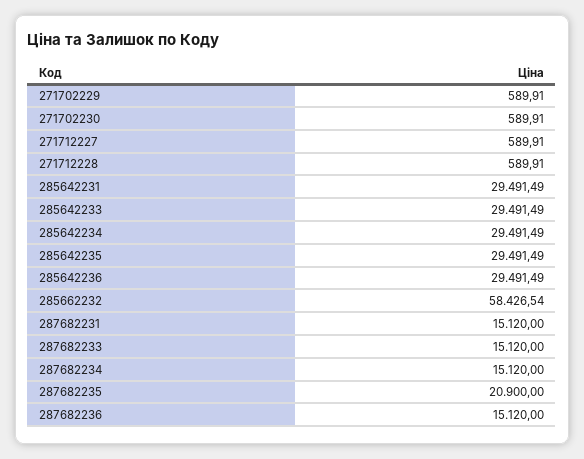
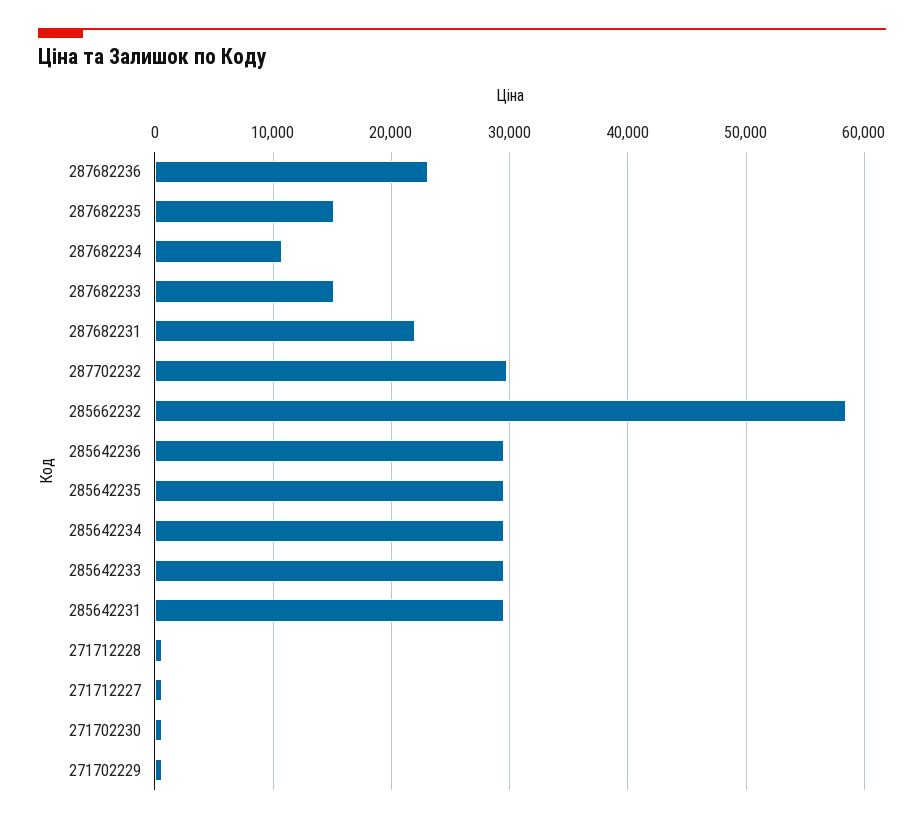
287682231: 15120 -> 22000
287682234: 15120 -> 11000
287682235: 20900 -> 15000
287682236: 15120 -> 23000
287702232: none -> 30000

